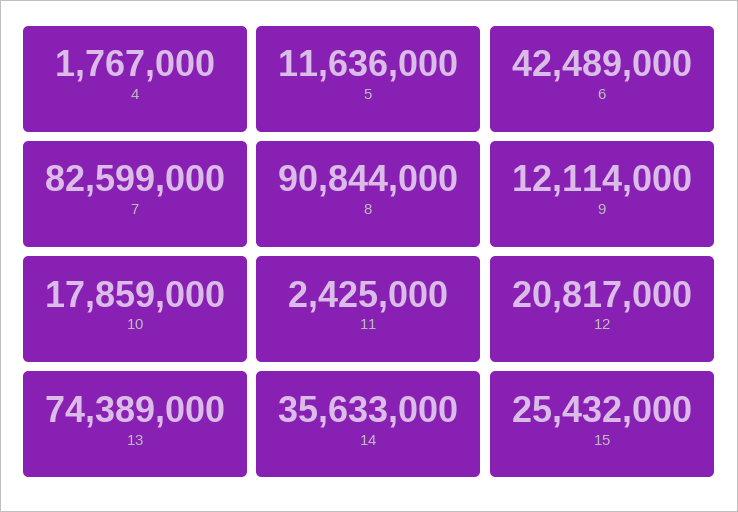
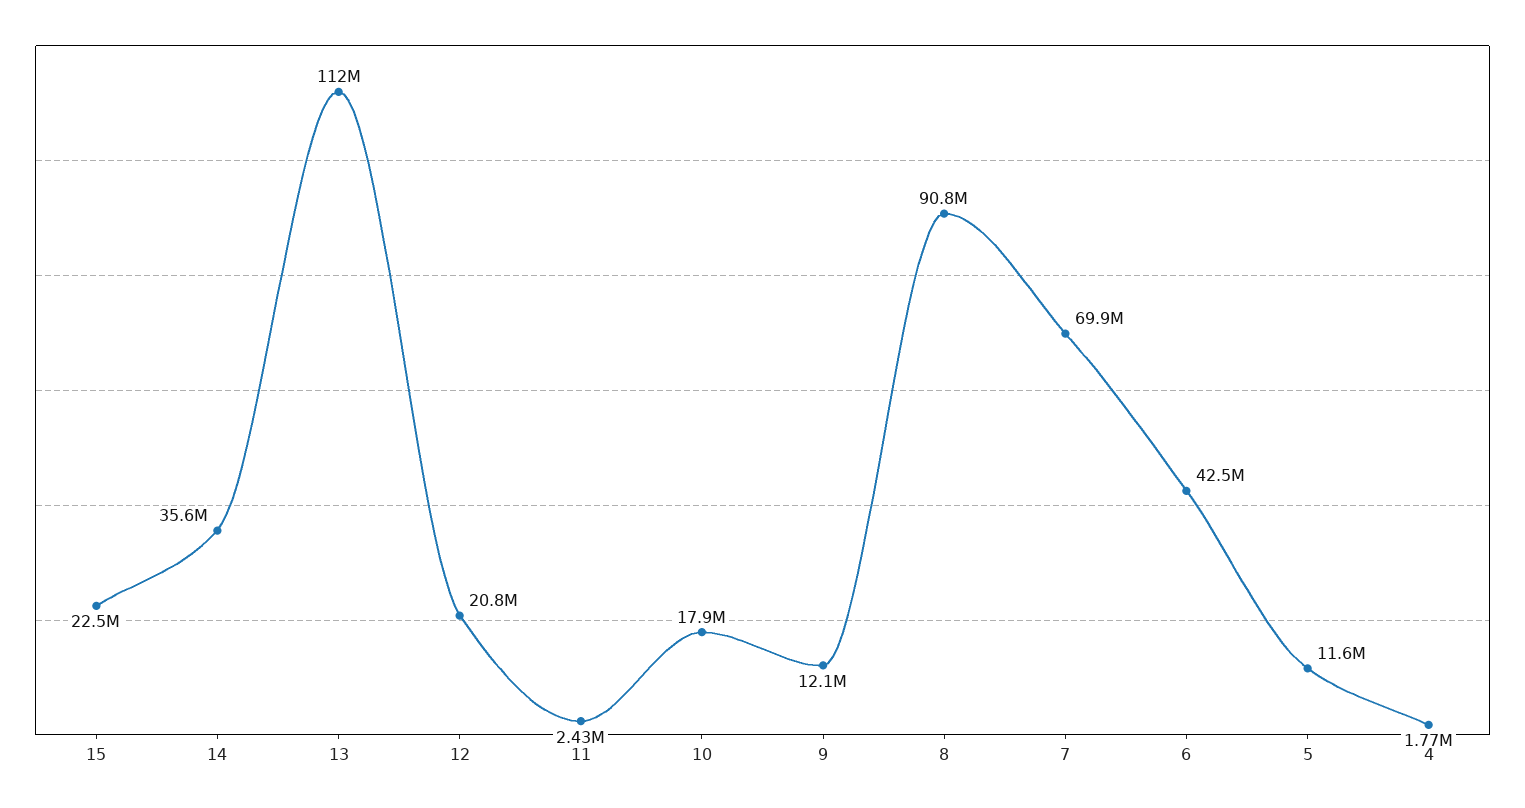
7: 82599000 -> 69900000
13: 74389000 -> 112000000
15: 25432000 -> 22500000

